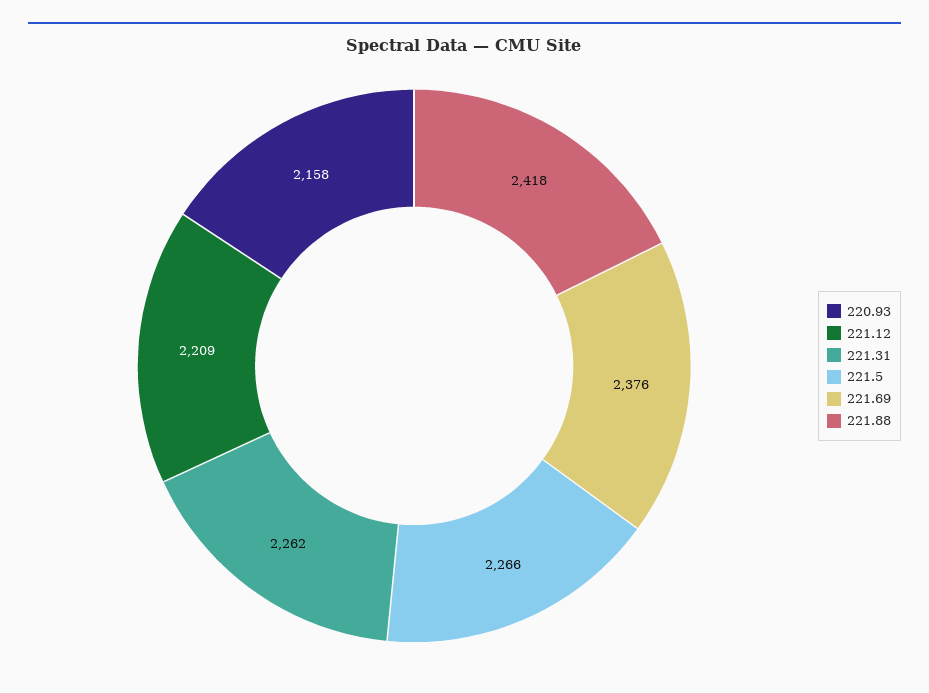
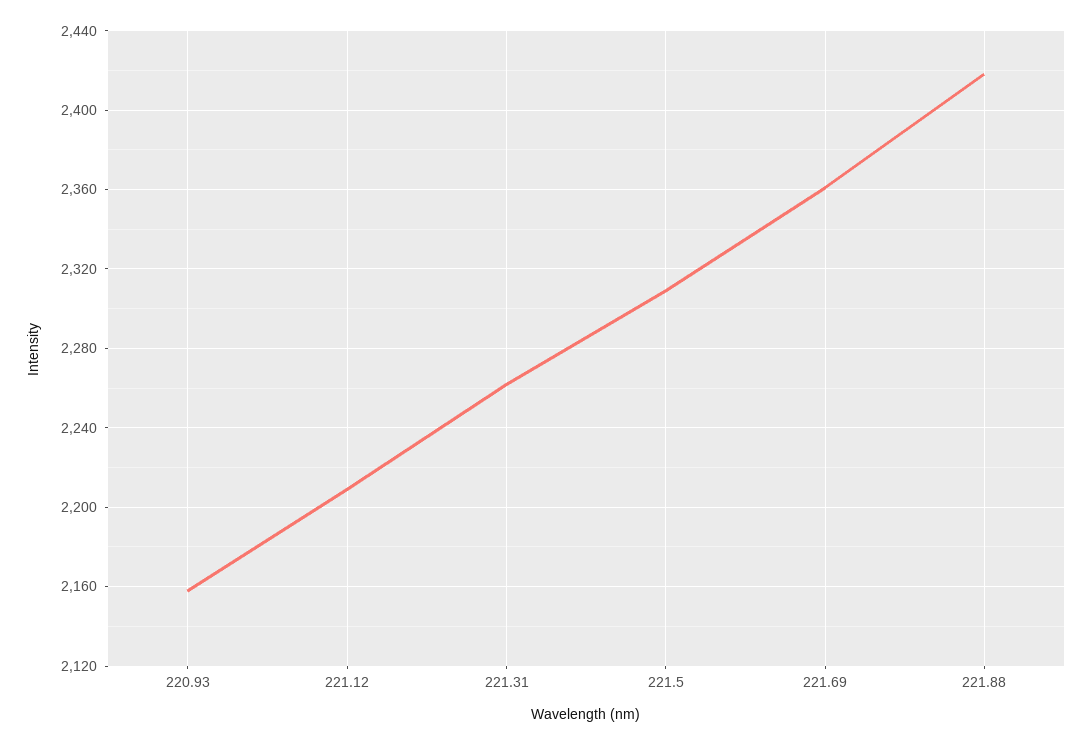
221.5: 2266 -> 2310
221.69: 2376 -> 2360

